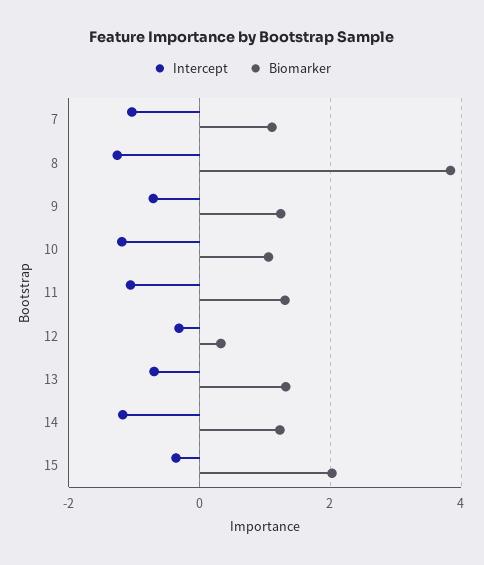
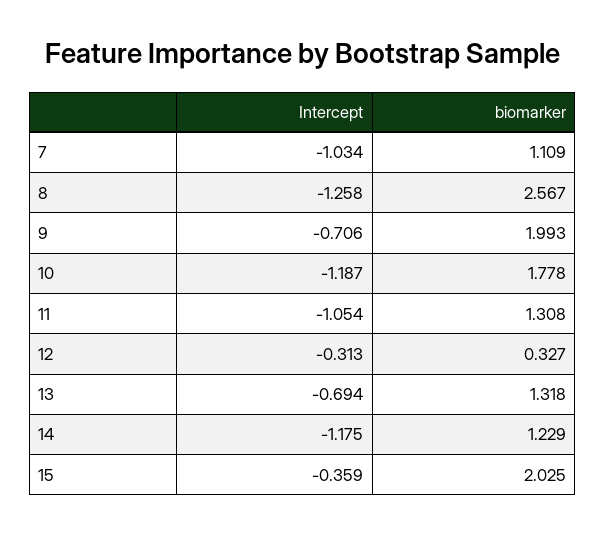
Biomarker, 8: 3.8 -> 2.567
Biomarker, 9: 1.2 -> 1.993
Biomarker, 10: 1 -> 1.778

